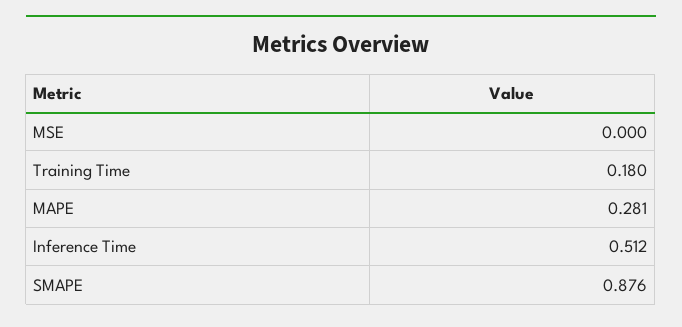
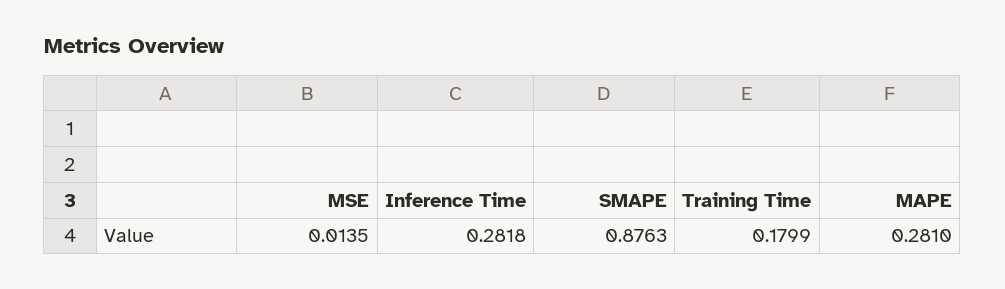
MSE: 0 -> 0.0135
Inference Time: 0.512 -> 0.2818

